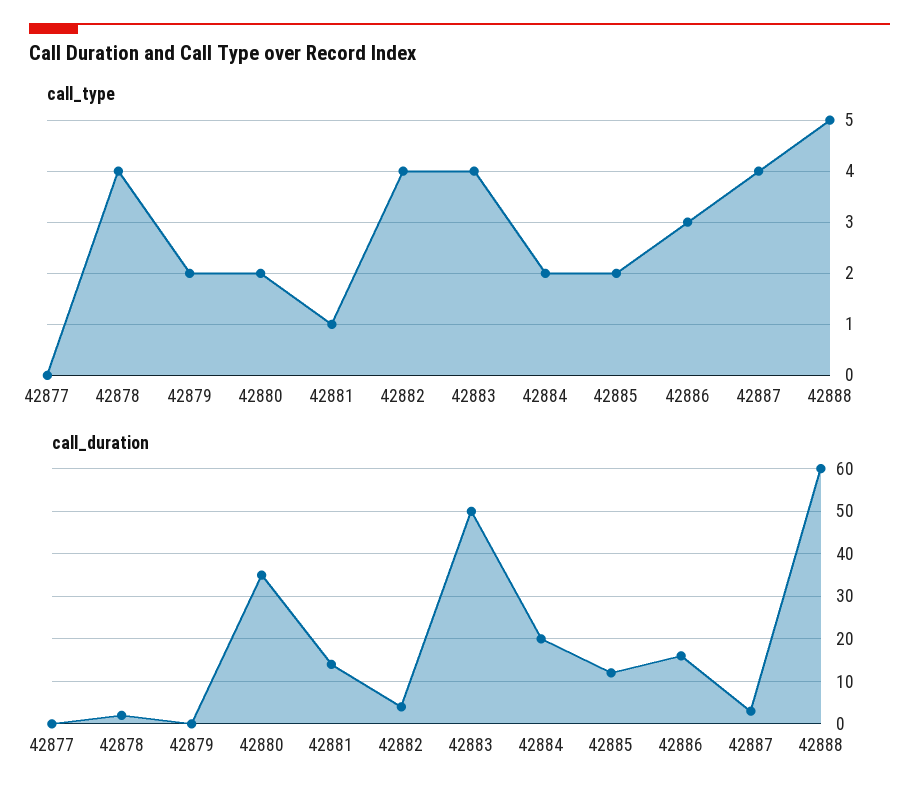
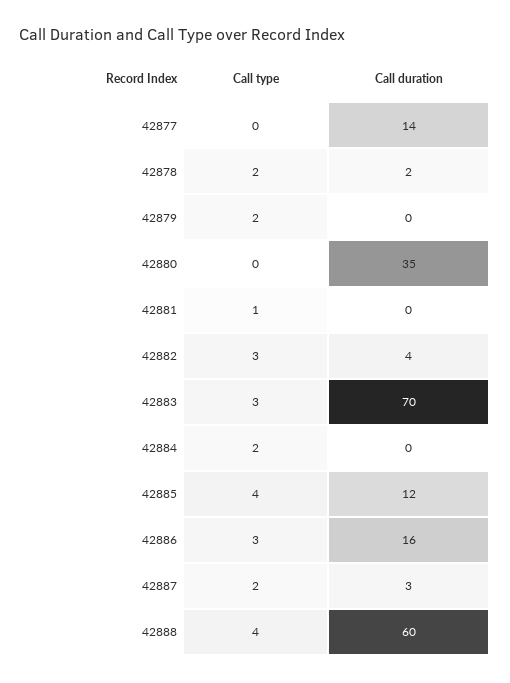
call_type, 42878: 4 -> 2
call_type, 42880: 2 -> 0
call_type, 42882: 4 -> 3
call_type, 42883: 4 -> 3
call_type, 42885: 2 -> 4
call_type, 42887: 4 -> 2
call_type, 42888: 5 -> 4
call_duration, 42877: 0 -> 14
call_duration, 42881: 15 -> 0
call_duration, 42883: 50 -> 70
call_duration, 42884: 20 -> 0

